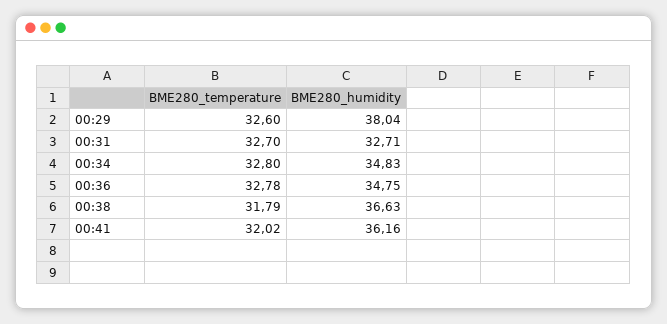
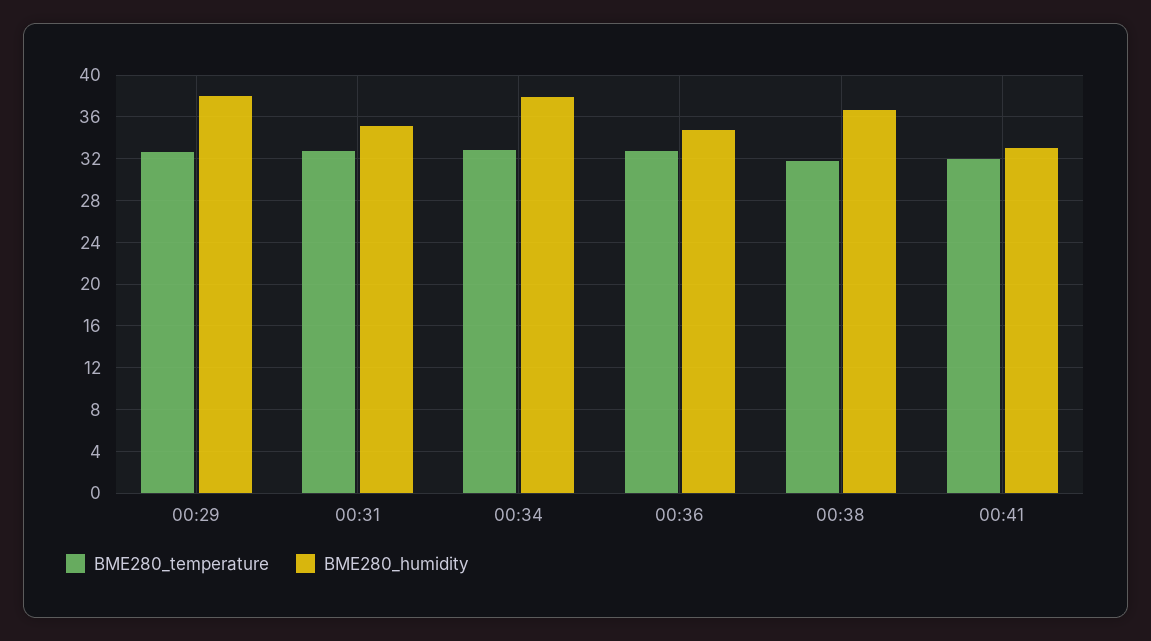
BME280_humidity, 00:31: 32.71 -> 35
BME280_humidity, 00:34: 34.83 -> 38
BME280_humidity, 00:41: 36.16 -> 33

